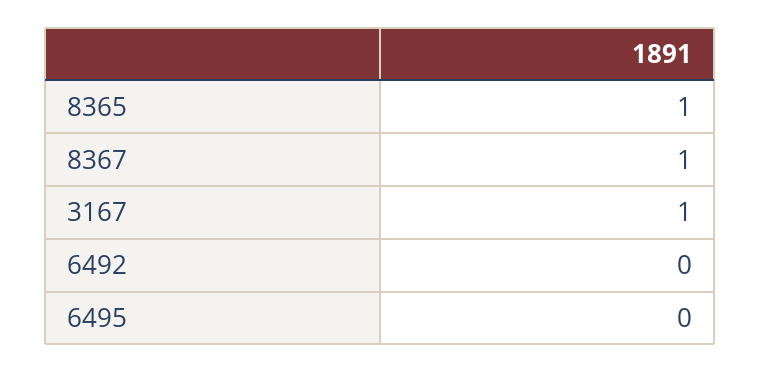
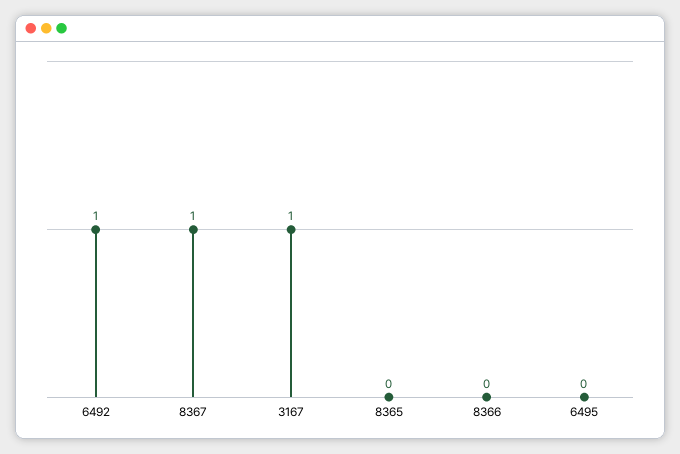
8365: 1 -> 0
6492: 0 -> 1
8366: none -> 0

